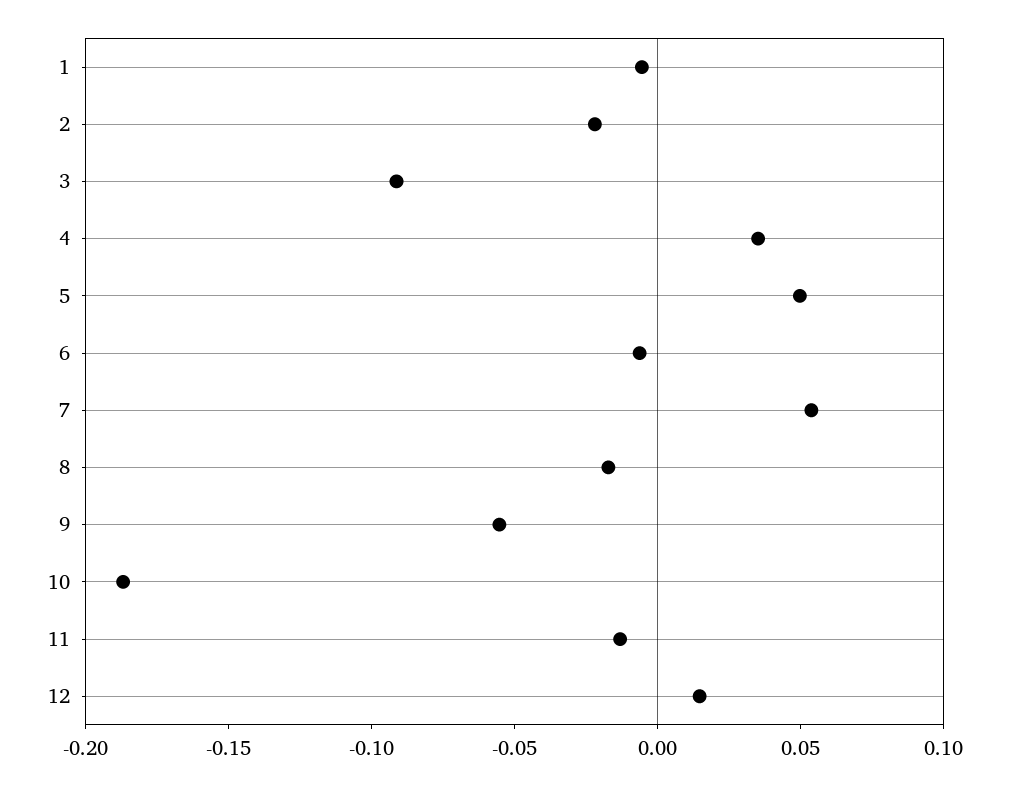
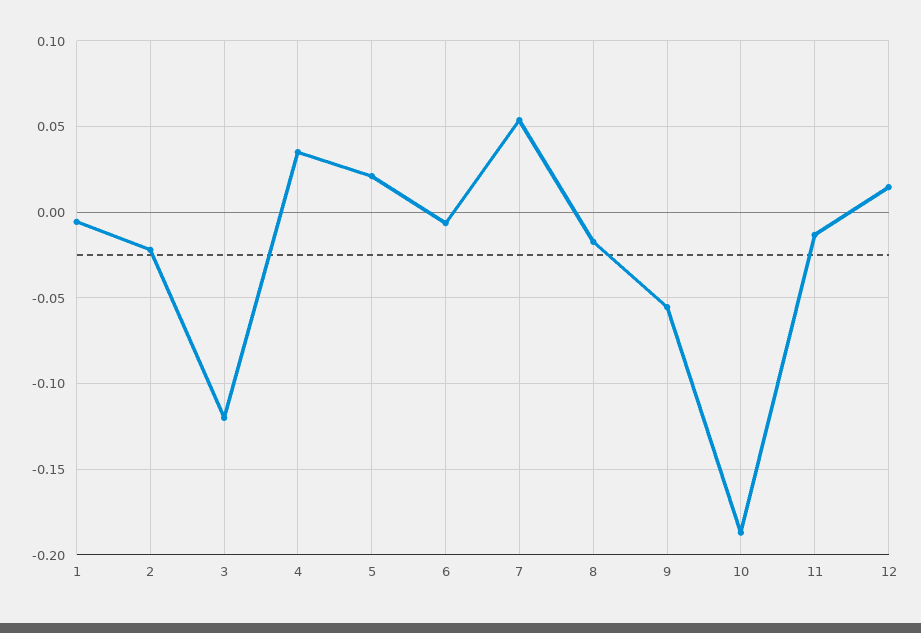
3: -0.09 -> -0.12
5: 0.05 -> 0.02

